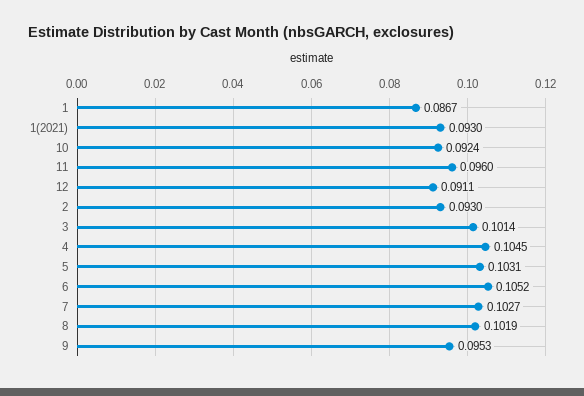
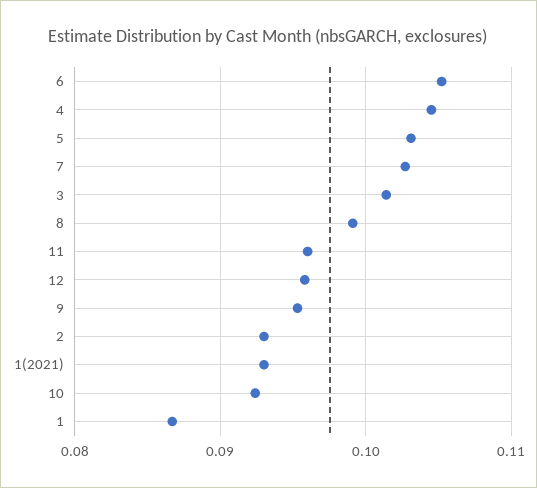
12: 0.0911 -> 0.096
8: 0.1019 -> 0.099

